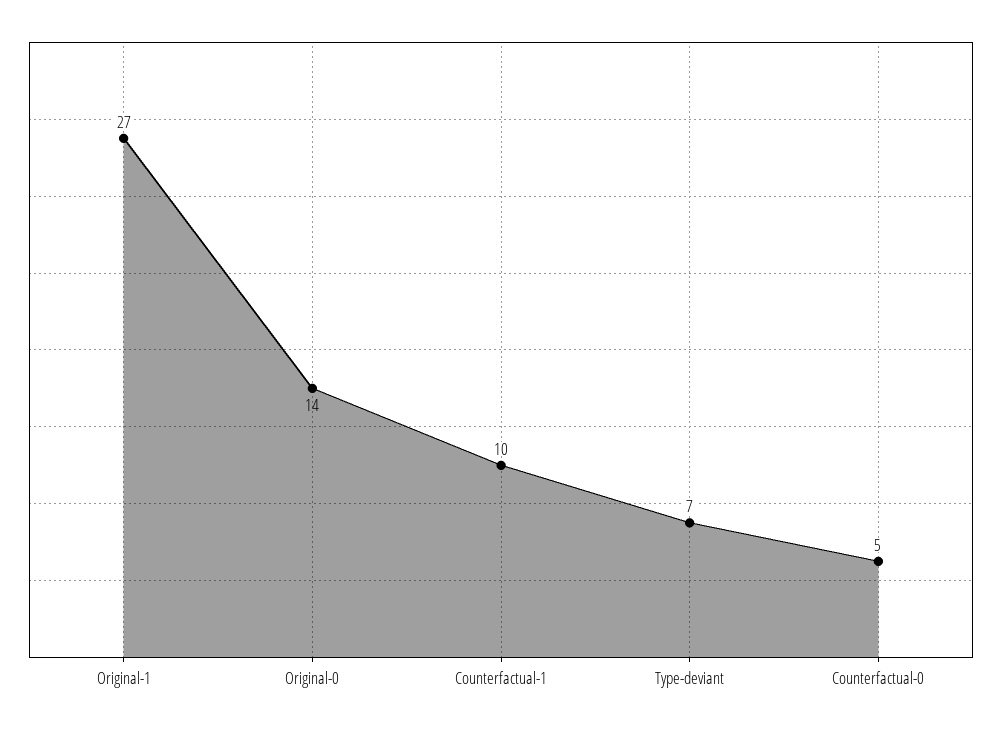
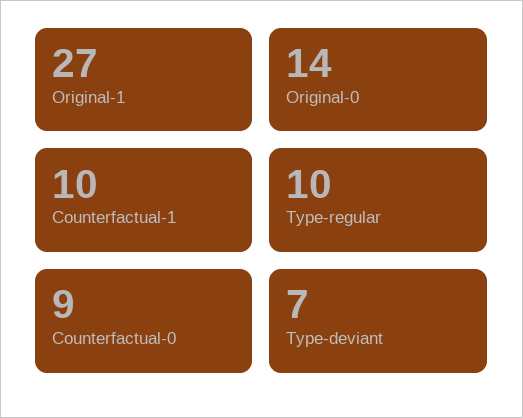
Counterfactual-0: 5 -> 9
Type-regular: none -> 10

